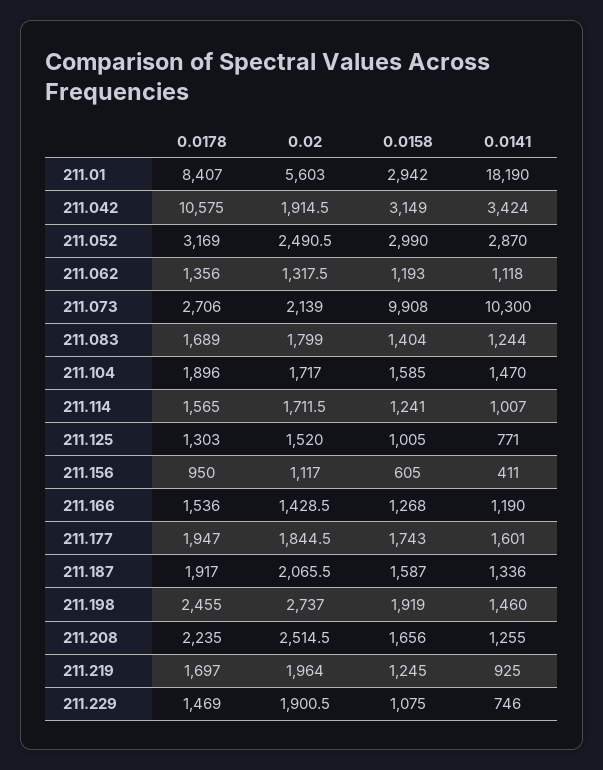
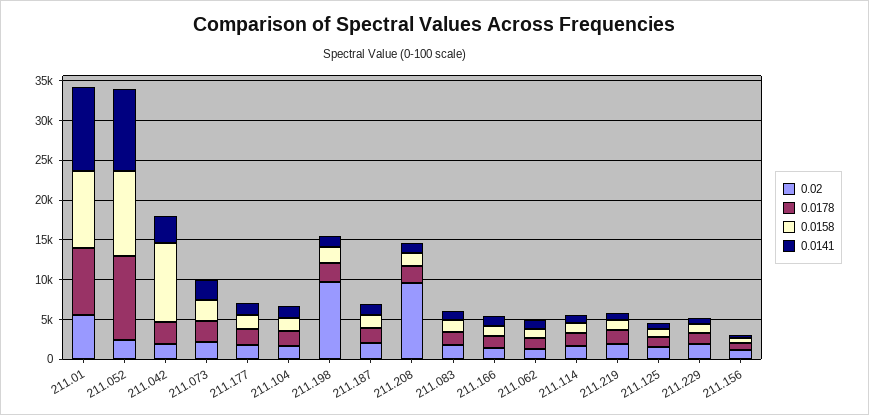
0.0158, 211.01: 2942 -> 10000
0.0141, 211.01: 18190 -> 10000
0.0178, 211.042: 10575 -> 2500
0.0158, 211.042: 3149 -> 10000
0.0178, 211.052: 3169 -> 10000
0.0158, 211.052: 2990 -> 10000
0.0141, 211.052: 2870 -> 10000
0.0158, 211.073: 9908 -> 2500
0.0141, 211.073: 10300 -> 2500
0.02, 211.198: 2737 -> 10000
0.02, 211.208: 2514.5 -> 10000

